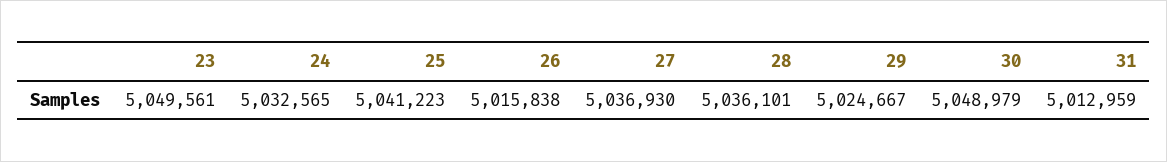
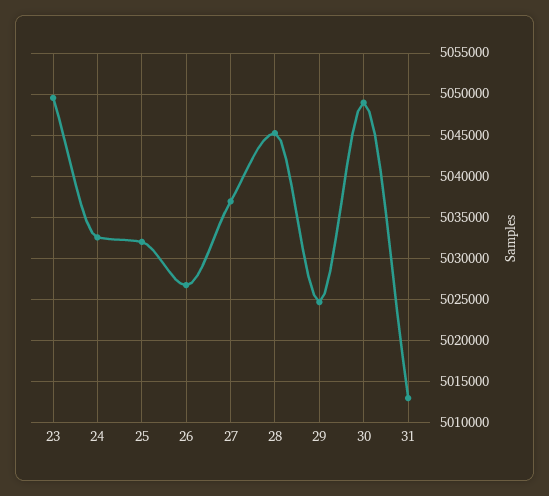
25: 5041223 -> 5032000
26: 5015838 -> 5027000
28: 5036101 -> 5045000

